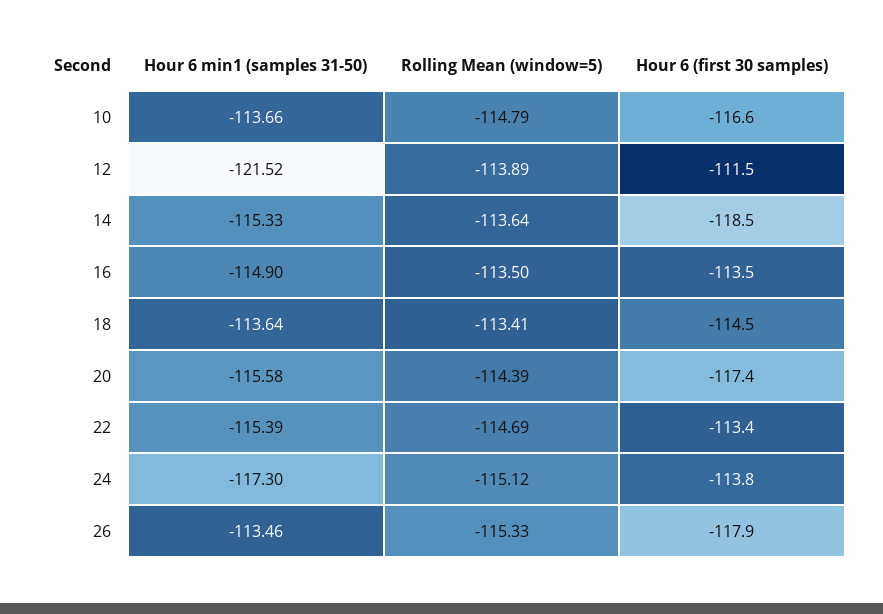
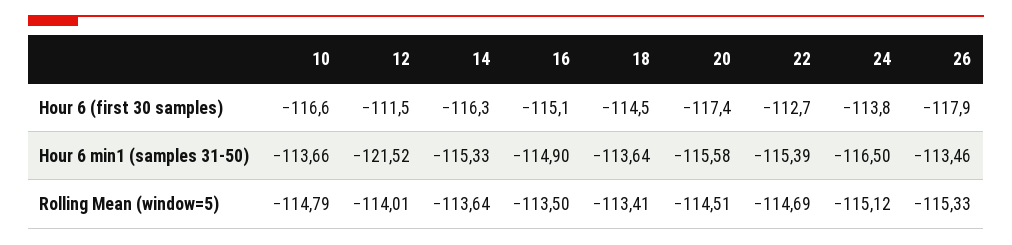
Rolling Mean (window=5), 12: -113.89 -> -114.01
Hour 6 (first 30 samples), 14: -118.5 -> -116.3
Hour 6 (first 30 samples), 16: -113.5 -> -115.1
Rolling Mean (window=5), 20: -114.39 -> -114.51
Hour 6 (first 30 samples), 22: -113.4 -> -112.7
Hour 6 min1 (samples 31-50), 24: -117.3 -> -116.5

